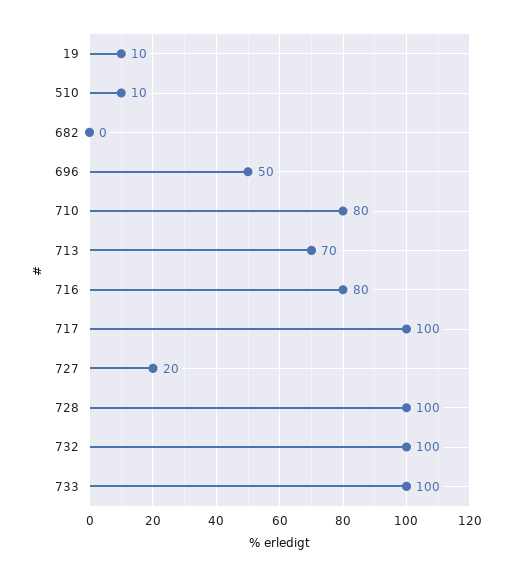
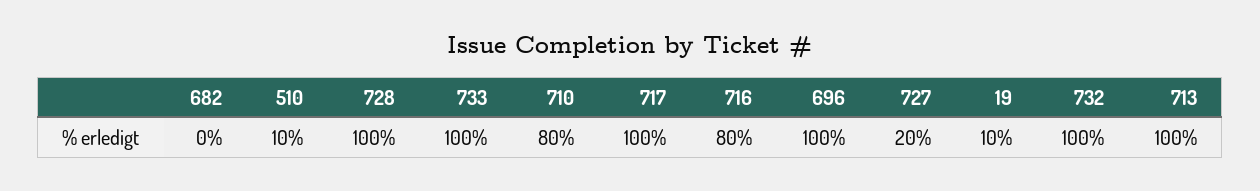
696: 50 -> 100
713: 70 -> 100

